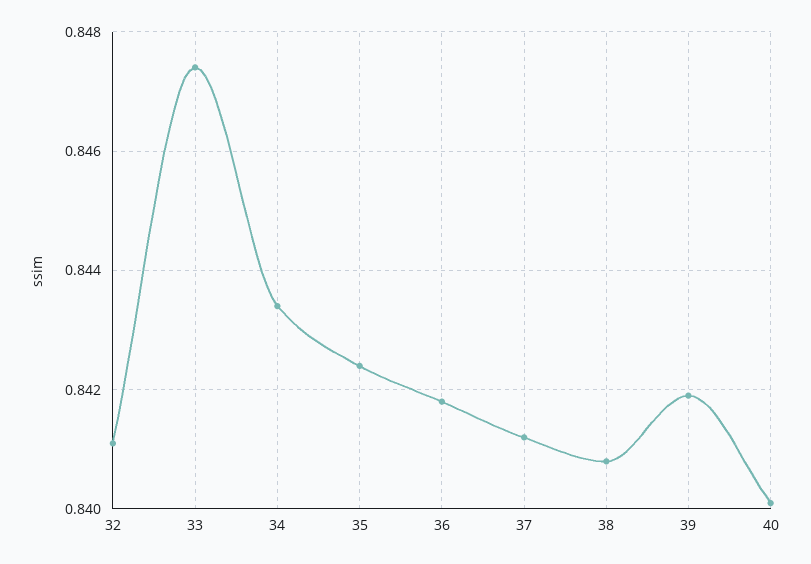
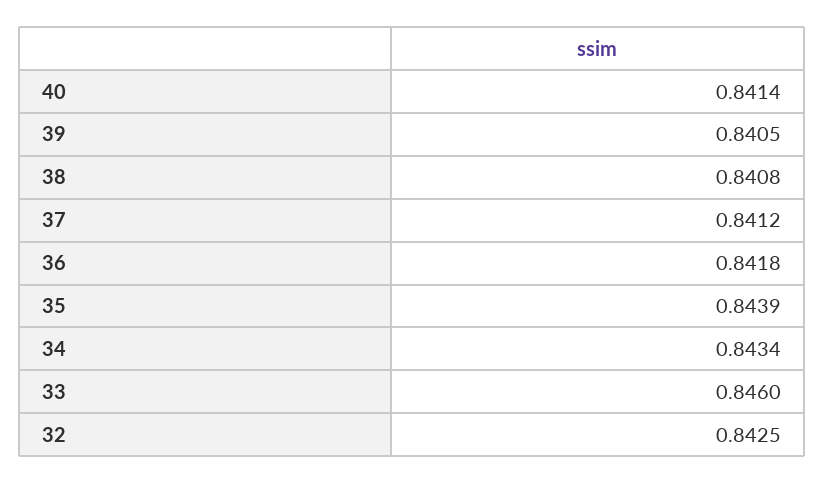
32: 0.841 -> 0.8425
33: 0.8475 -> 0.846
35: 0.8425 -> 0.8439
39: 0.842 -> 0.8405
40: 0.84 -> 0.8414

